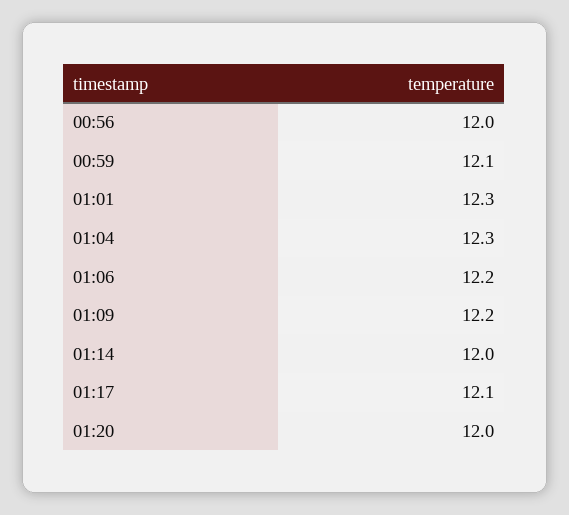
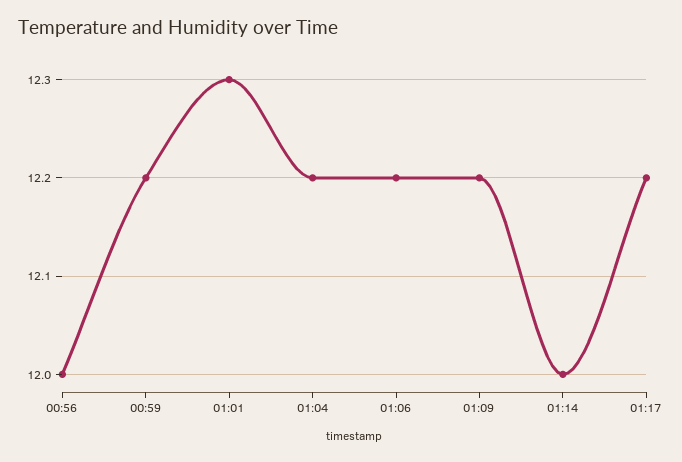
00:59: 12.1 -> 12.2
01:04: 12.3 -> 12.2
01:17: 12.1 -> 12.2
01:20: 12 -> none

